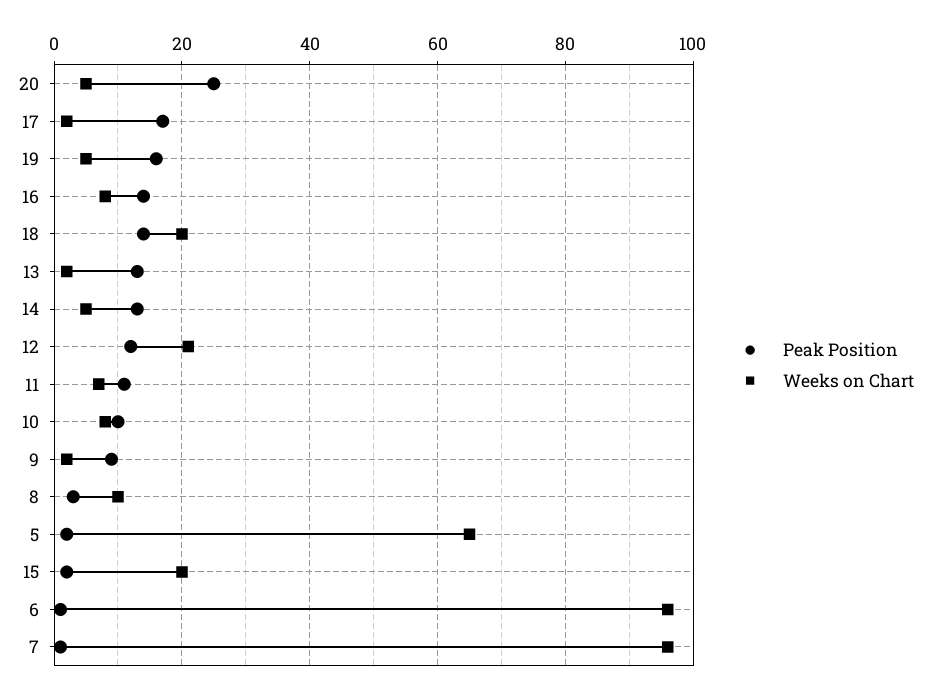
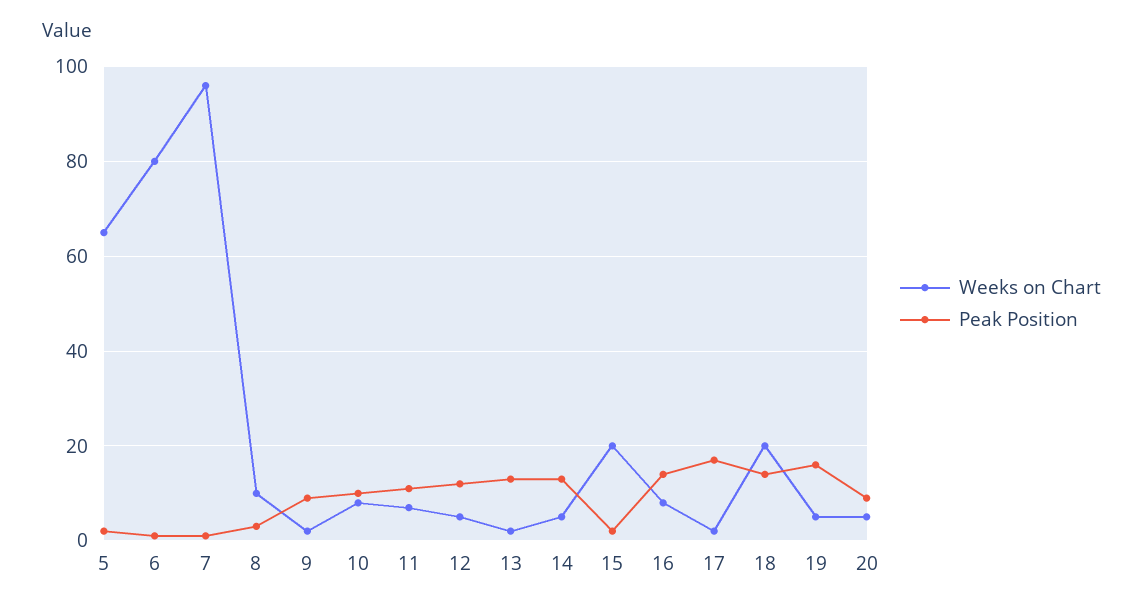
Peak Position, 20: 25 -> 10
Weeks on Chart, 12: 20 -> 5
Weeks on Chart, 6: 95 -> 80

